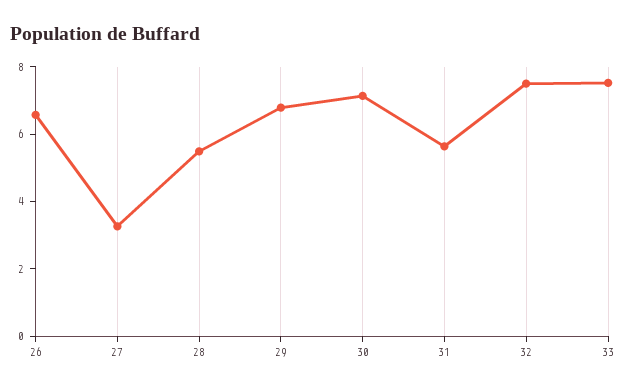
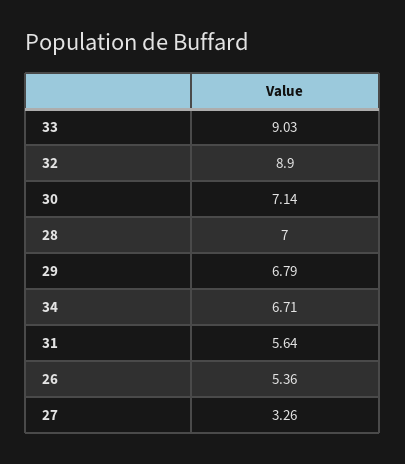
26: 6.5 -> 5.36
28: 5.5 -> 7
32: 7.5 -> 8.9
33: 7.5 -> 9.03
34: none -> 6.71

